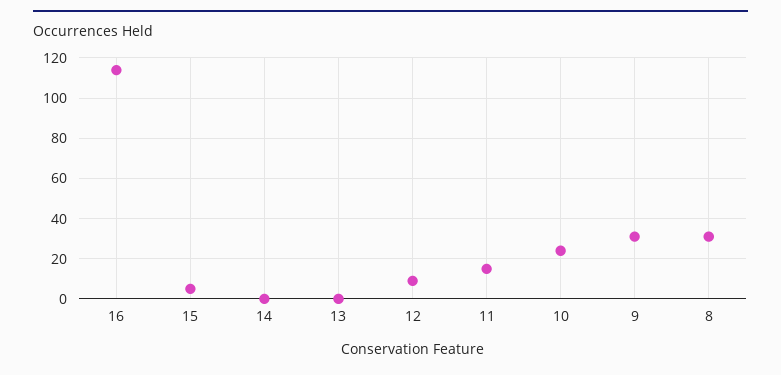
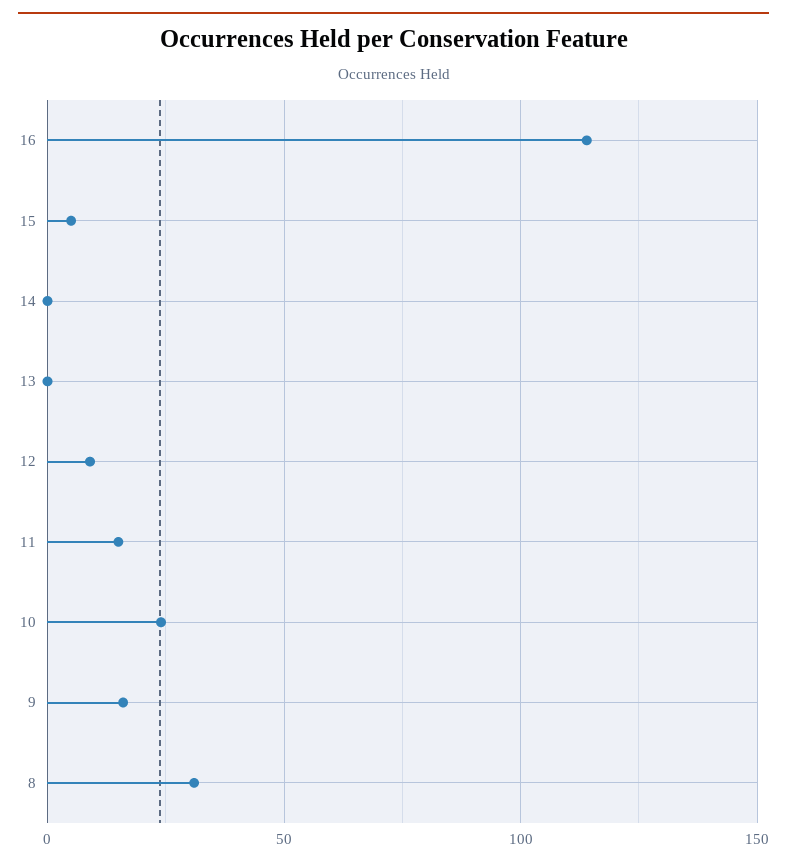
9: 30 -> 15

